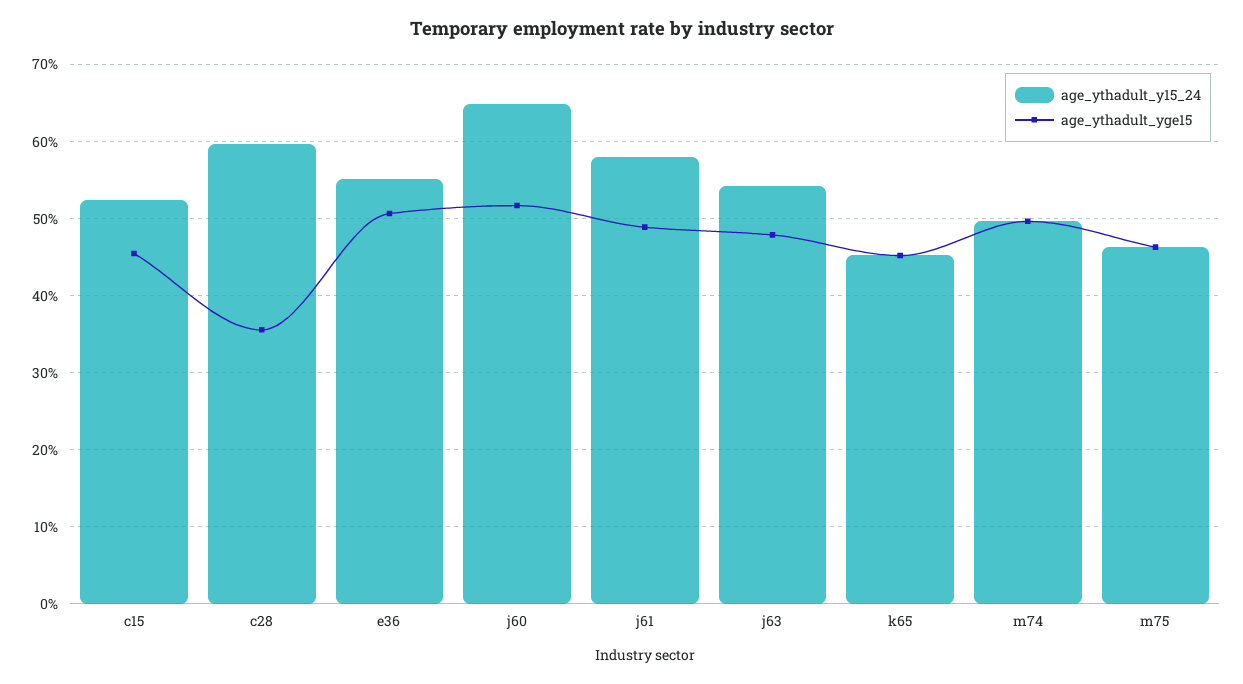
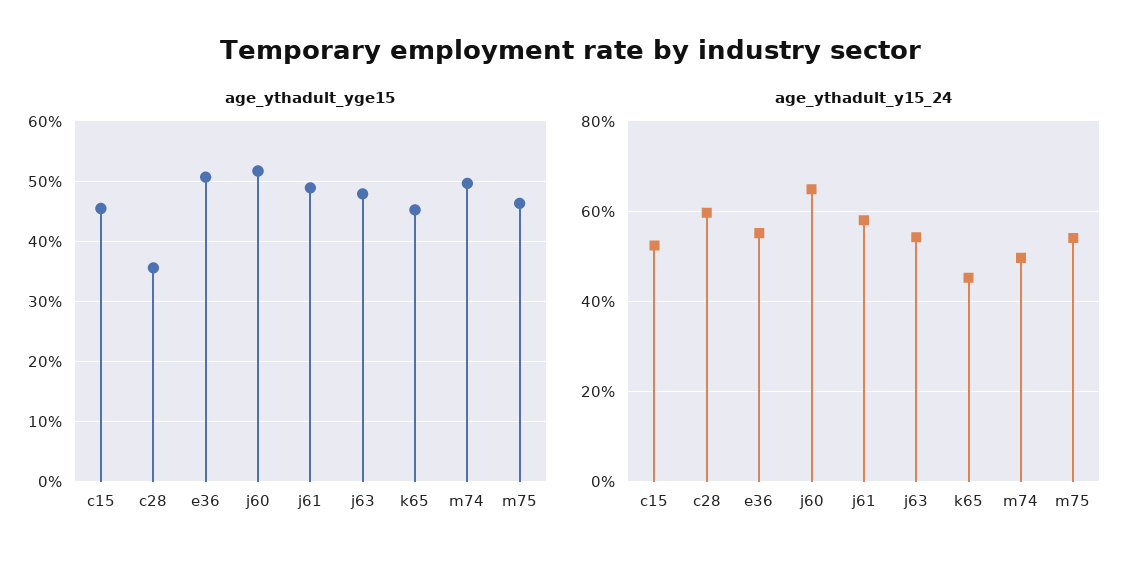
age_ythadult_y15_24, m75: 46 -> 54

